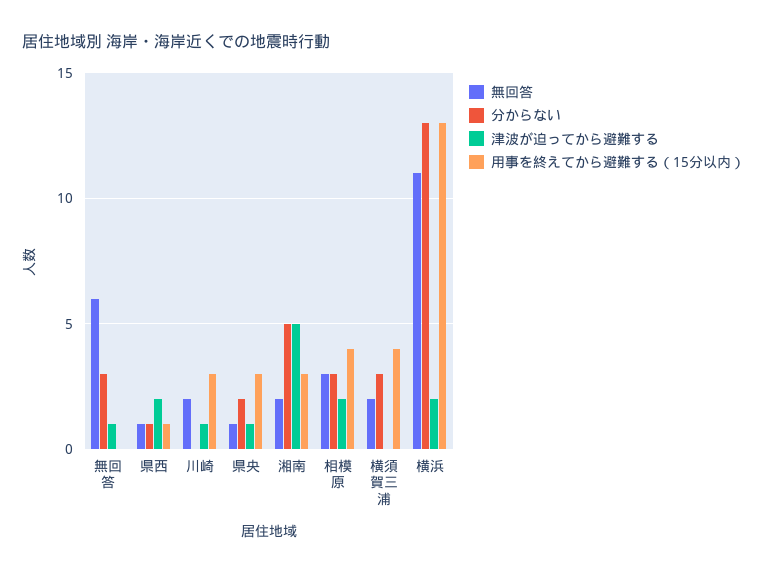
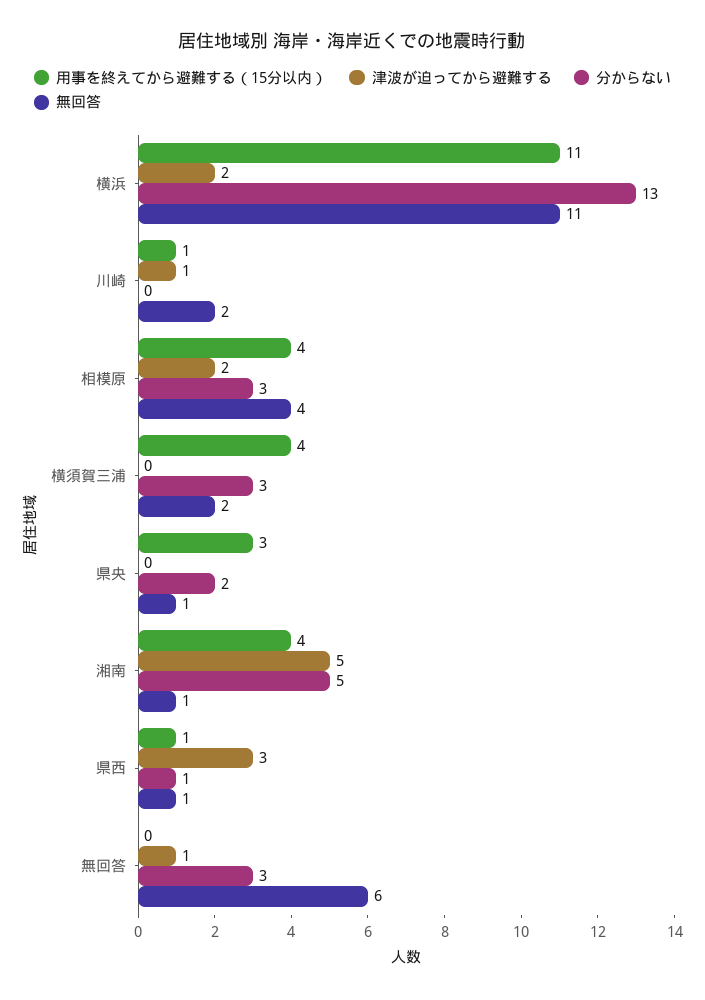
津波が迫ってから避難する, 県西: 2 -> 3
用事を終えてから避難する（15分以内）, 川崎: 3 -> 1
津波が迫ってから避難する, 県央: 1 -> 0
無回答, 湘南: 2 -> 1
用事を終えてから避難する（15分以内）, 湘南: 3 -> 4
無回答, 相模原: 3 -> 4
用事を終えてから避難する（15分以内）, 横浜: 13 -> 11

